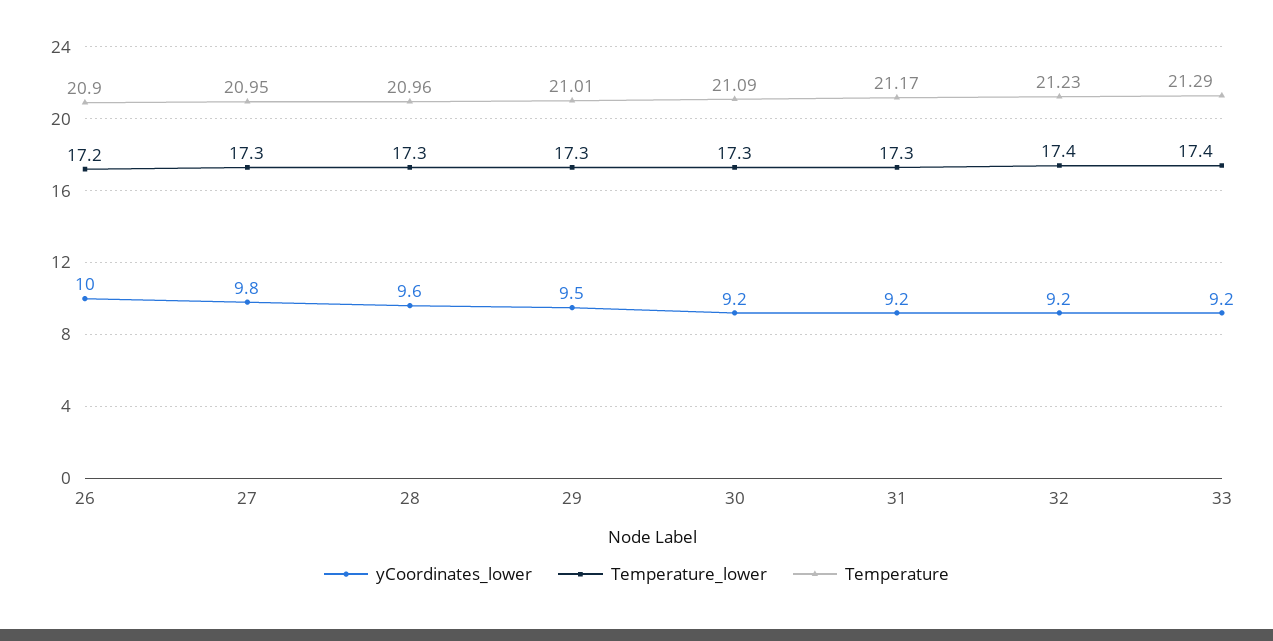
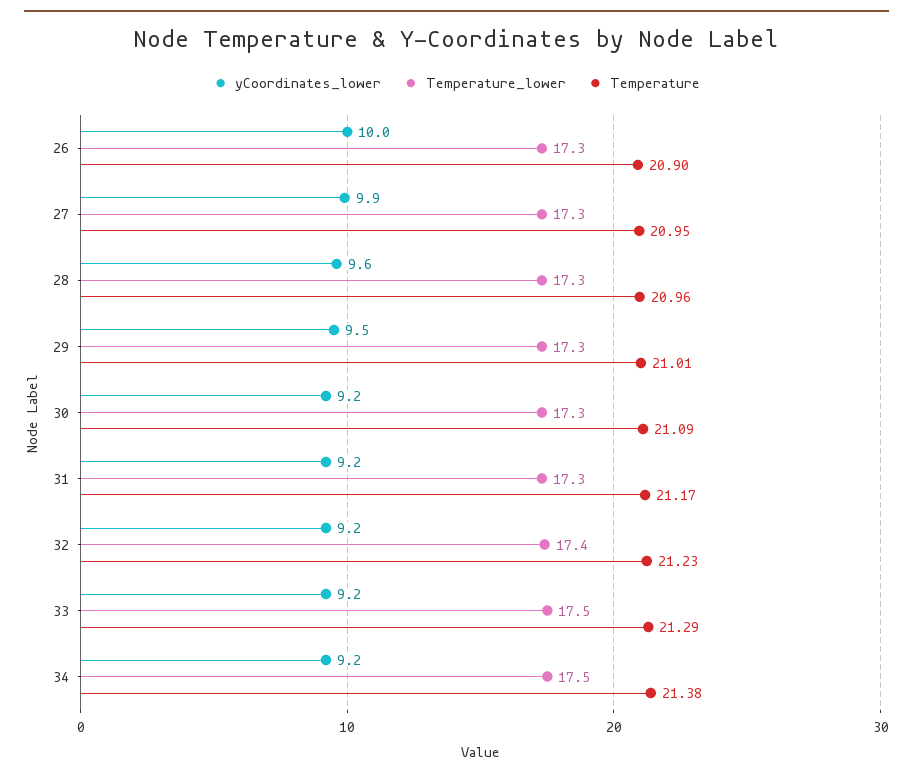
Temperature_lower, 26: 17.2 -> 17.3
yCoordinates_lower, 27: 9.8 -> 9.9
Temperature_lower, 33: 17.4 -> 17.5
yCoordinates_lower, 34: none -> 9.2
Temperature_lower, 34: none -> 17.5
Temperature, 34: none -> 21.38

